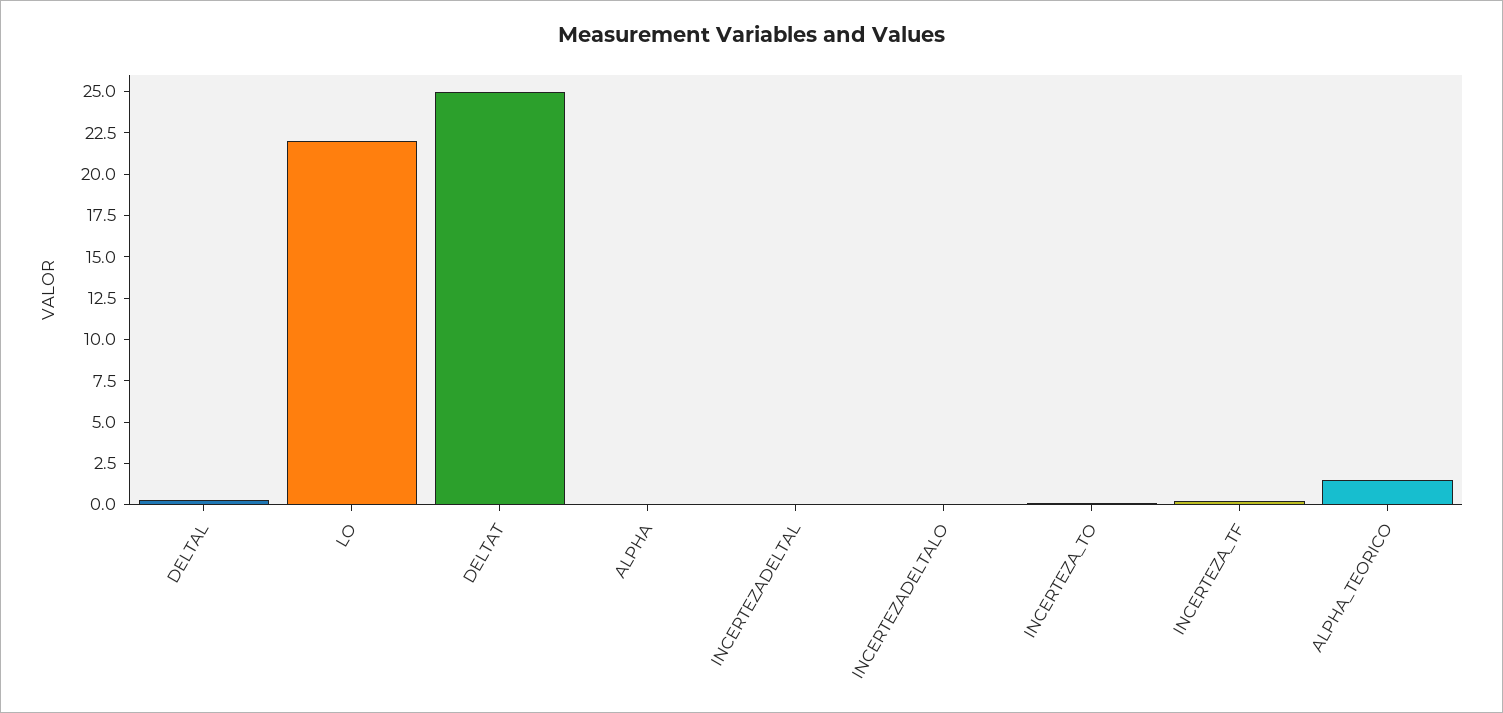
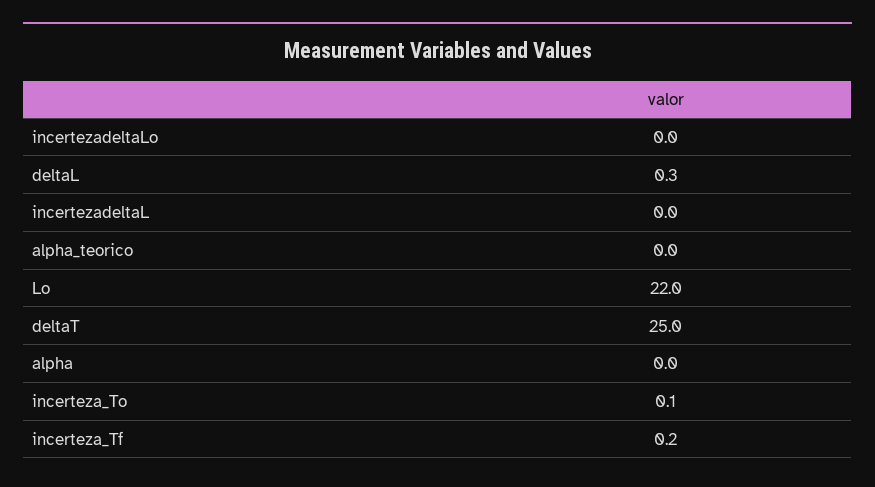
ALPHA_TEORICO: 1.5 -> 0

